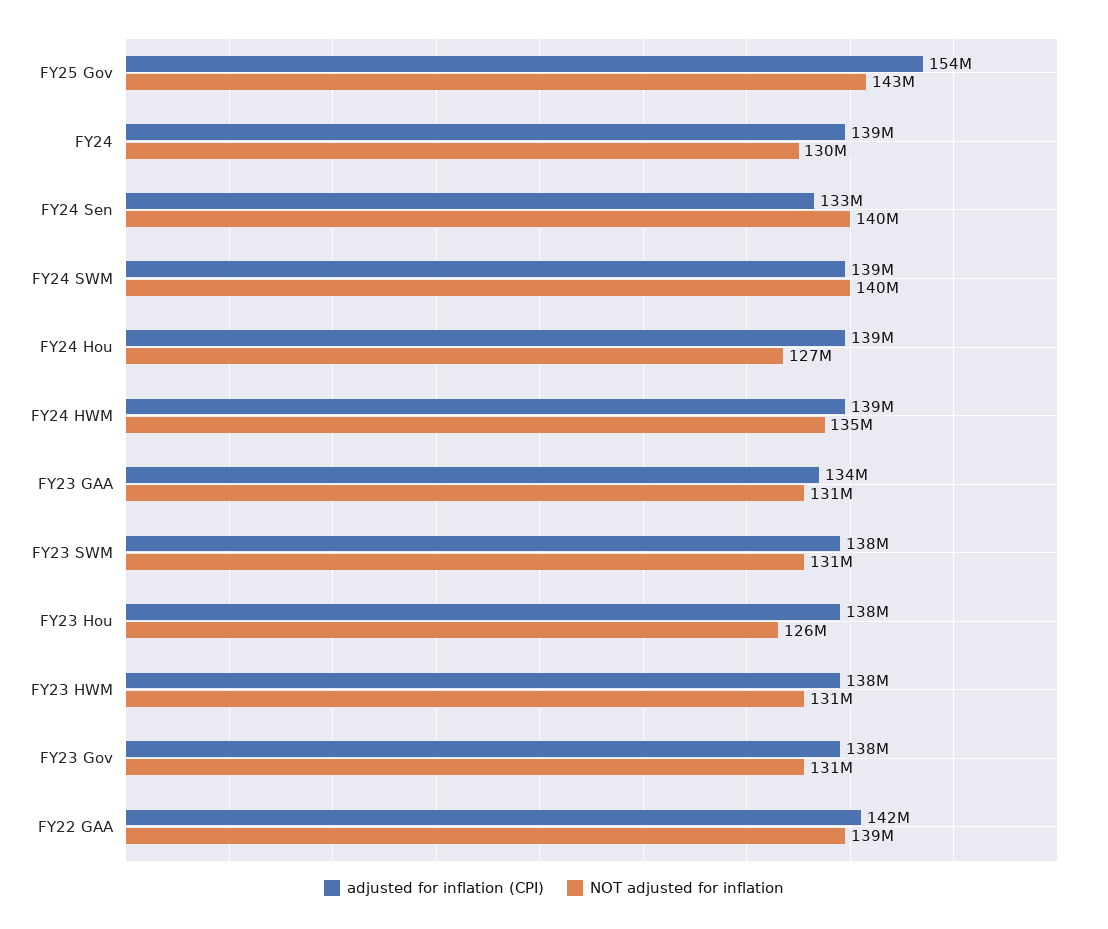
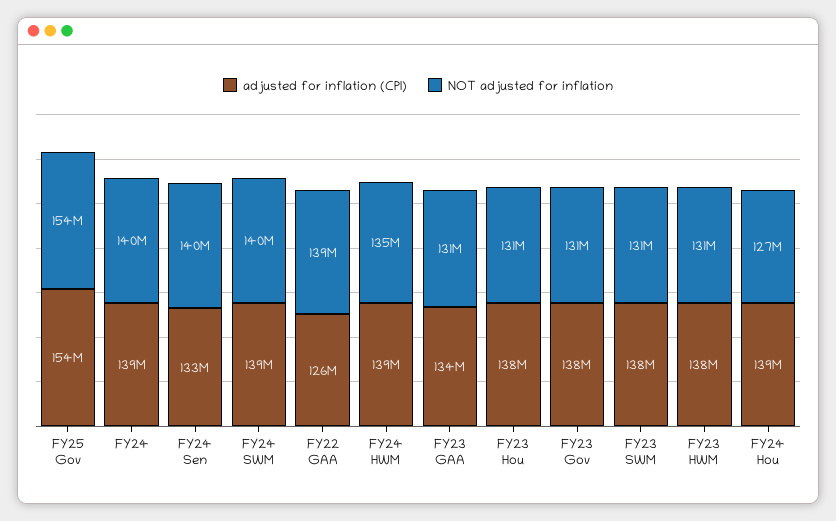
NOT adjusted for inflation, FY25 Gov: 143000000 -> 154000000
NOT adjusted for inflation, FY24: 130000000 -> 140000000
NOT adjusted for inflation, FY23 Hou: 126000000 -> 131000000
adjusted for inflation (CPI), FY22 GAA: 142000000 -> 126000000

